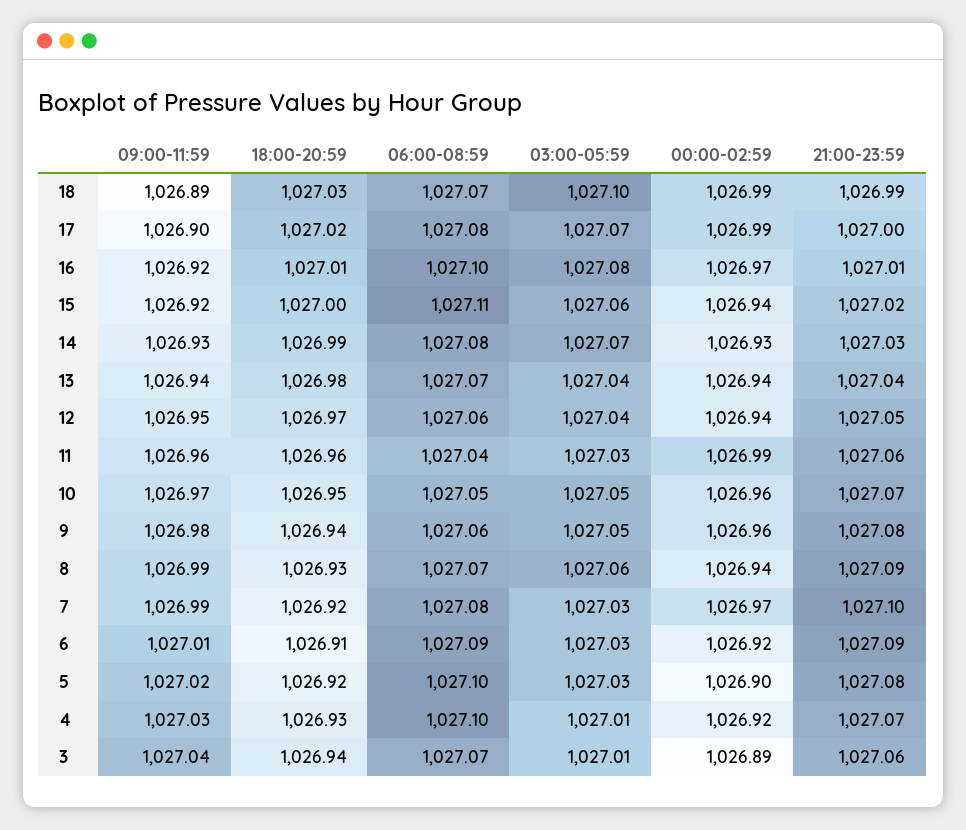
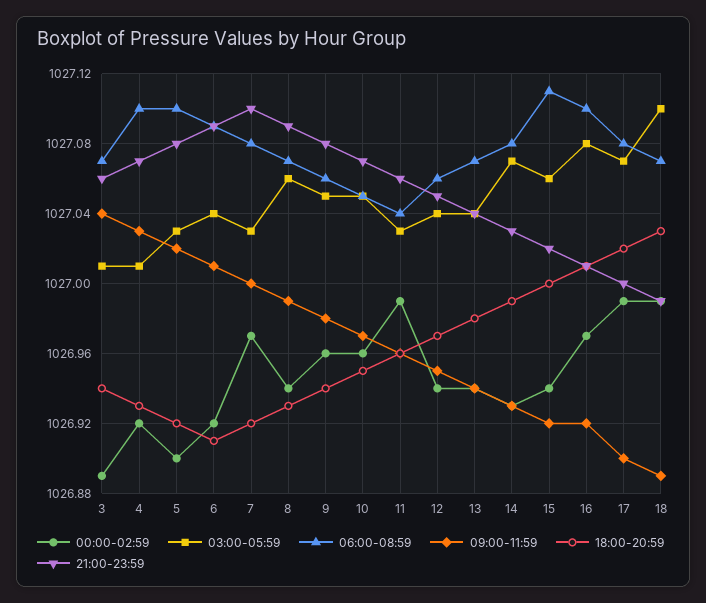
09:00-11:59, 7: 1026.99 -> 1027
03:00-05:59, 6: 1027.03 -> 1027.04

